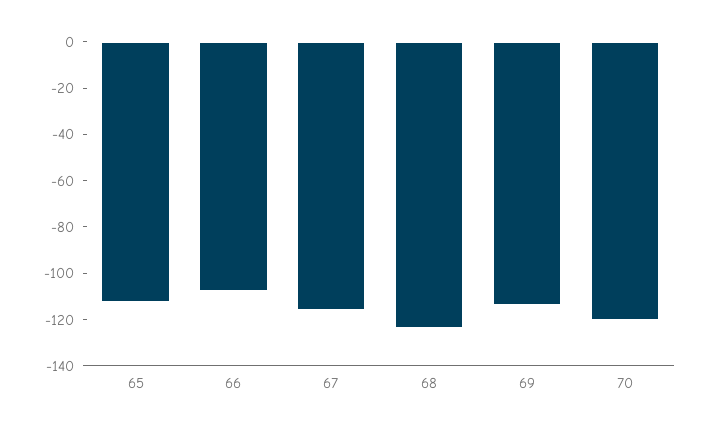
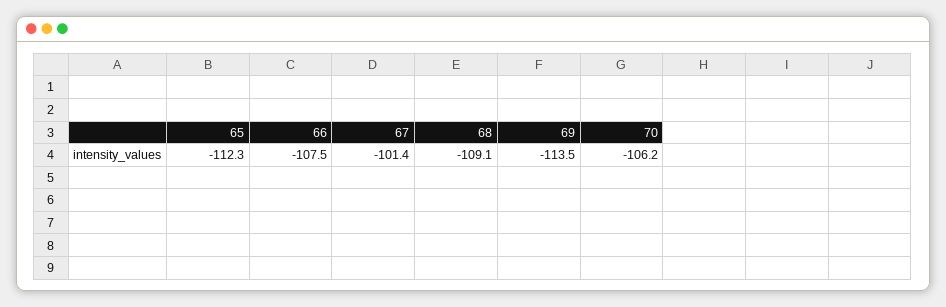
67: -115 -> -101.4
68: -125 -> -109.1
70: -120 -> -106.2

